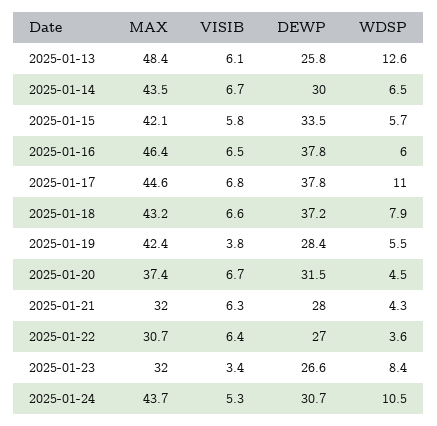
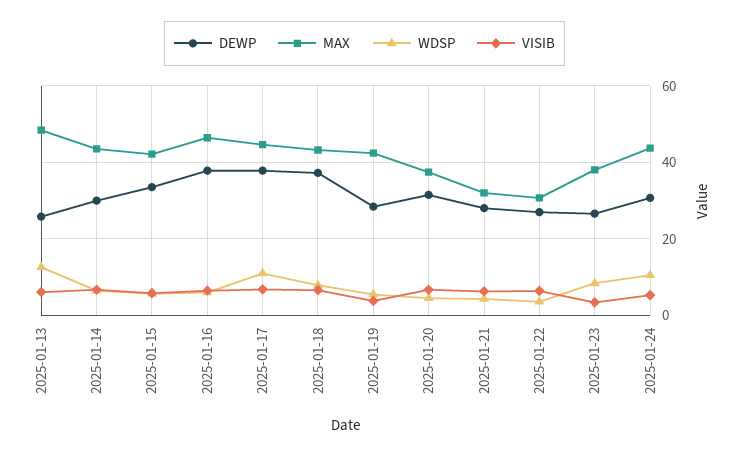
MAX, 2025-01-23: 32 -> 38

